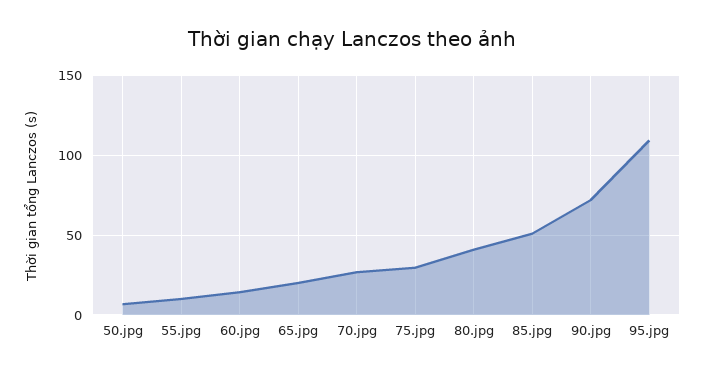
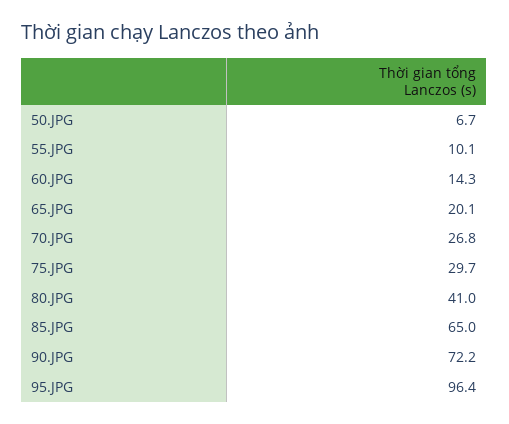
85.jpg: 50 -> 65
95.jpg: 110 -> 96.4

